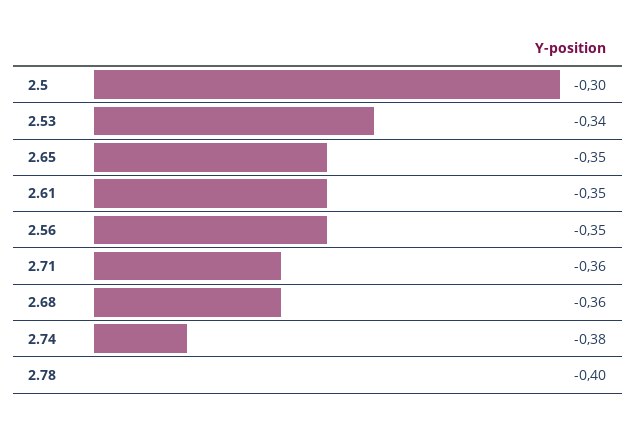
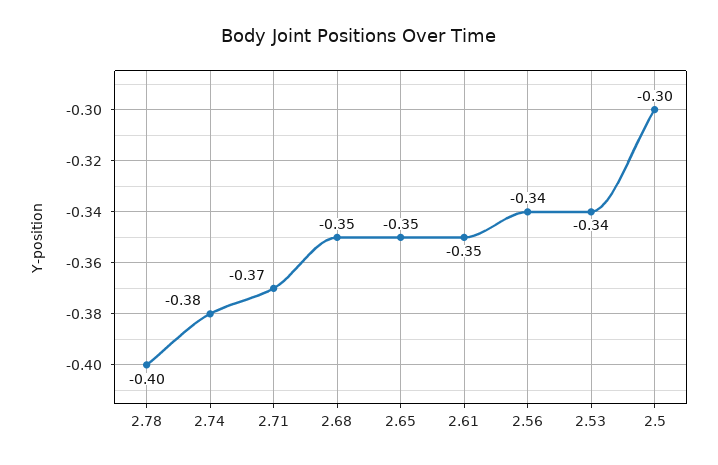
2.56: -0.35 -> -0.34
2.71: -0.36 -> -0.37
2.68: -0.36 -> -0.35

